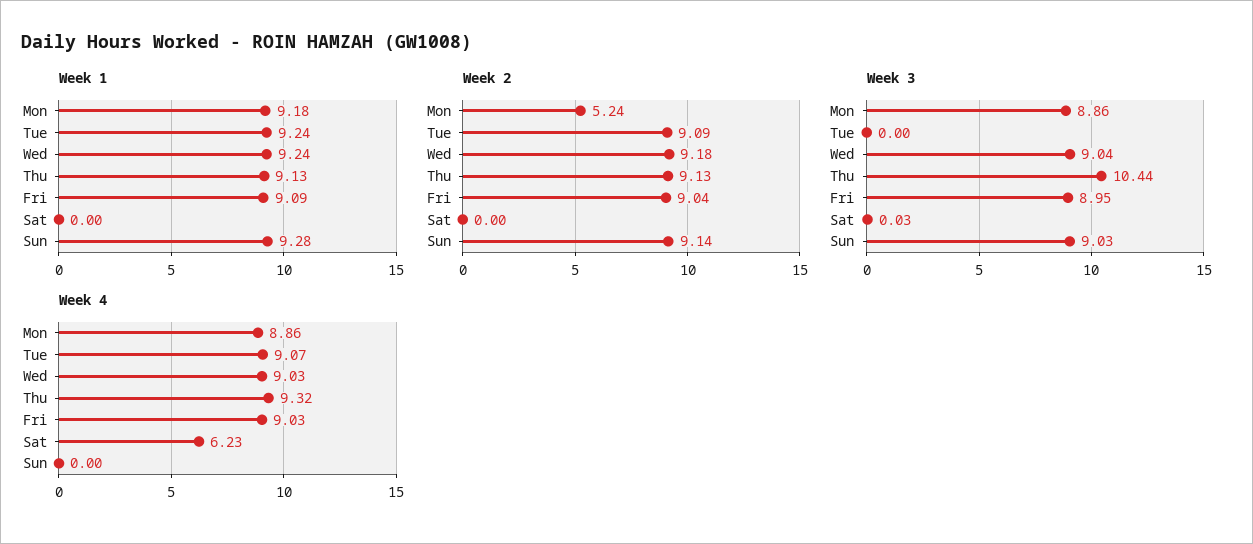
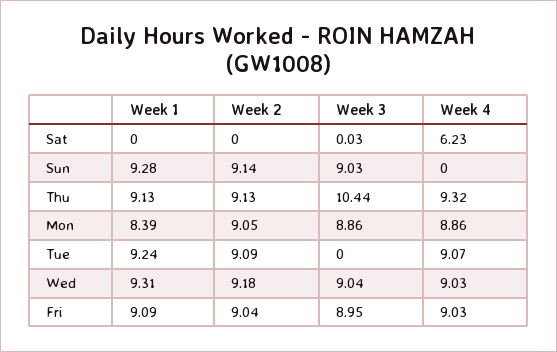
Week 1, Mon: 9.18 -> 8.39
Week 1, Wed: 9.24 -> 9.31
Week 2, Mon: 5.24 -> 9.05

